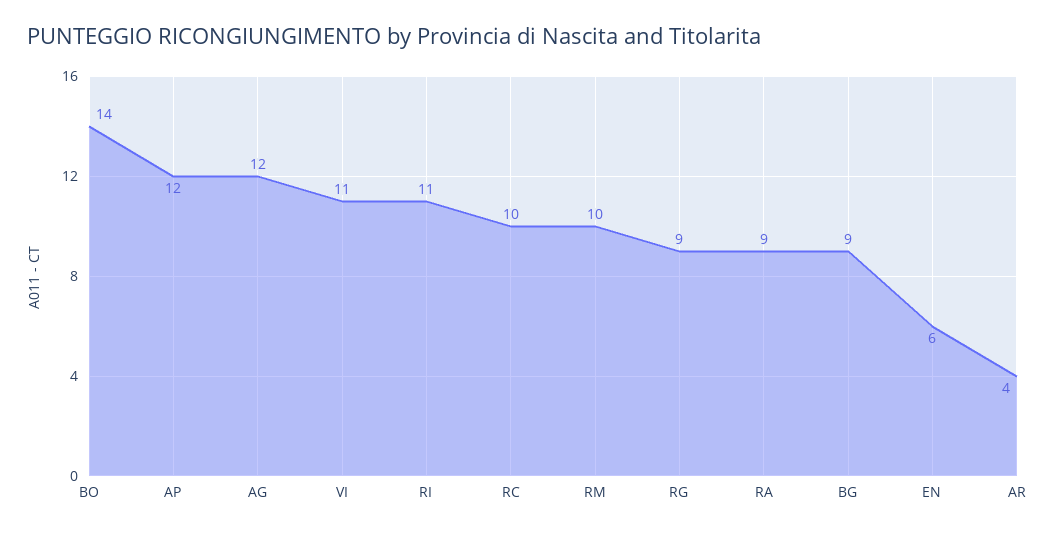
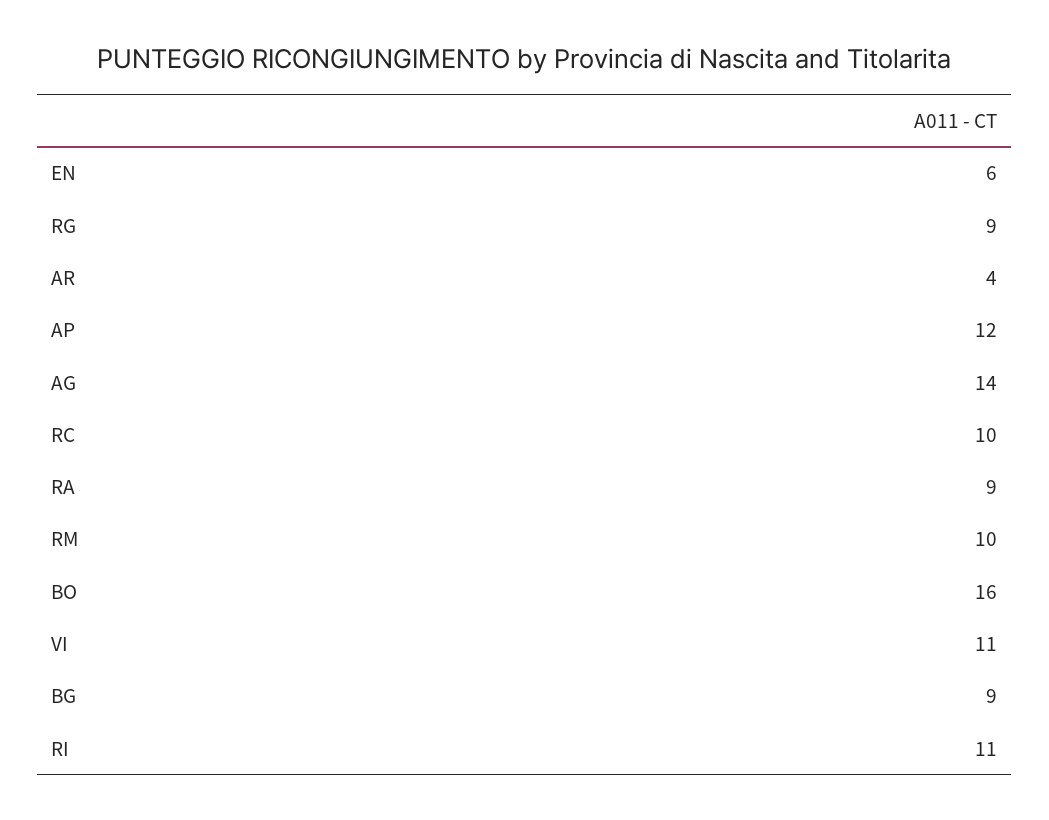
BO: 14 -> 16
AG: 12 -> 14

